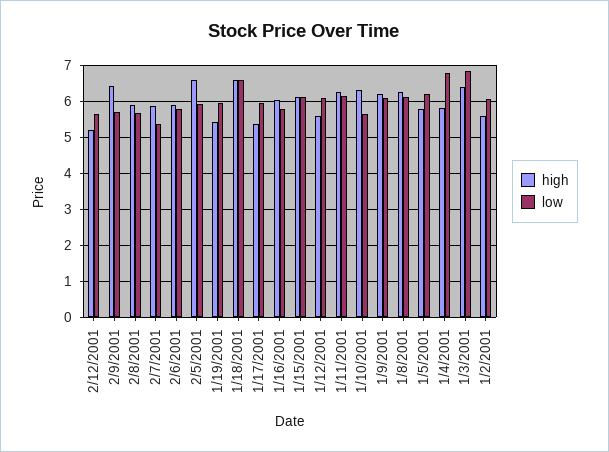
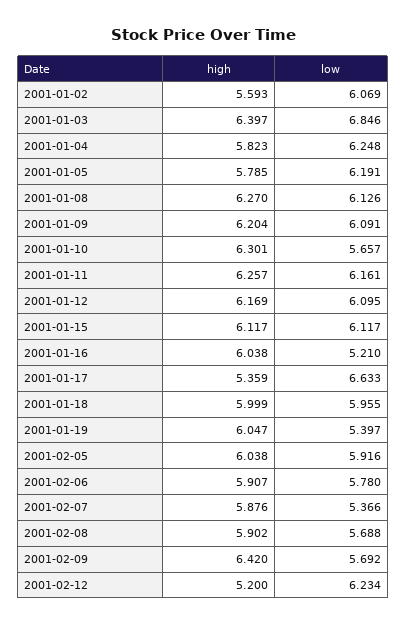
low, 2/12/2001: 5.6 -> 6.234
high, 2/5/2001: 6.6 -> 6.038
high, 1/19/2001: 5.4 -> 6.047
low, 1/19/2001: 6 -> 5.397
high, 1/18/2001: 6.6 -> 5.999
low, 1/18/2001: 6.6 -> 5.955
low, 1/17/2001: 6 -> 6.633
low, 1/16/2001: 5.8 -> 5.21
high, 1/12/2001: 5.6 -> 6.169
low, 1/4/2001: 6.8 -> 6.248

